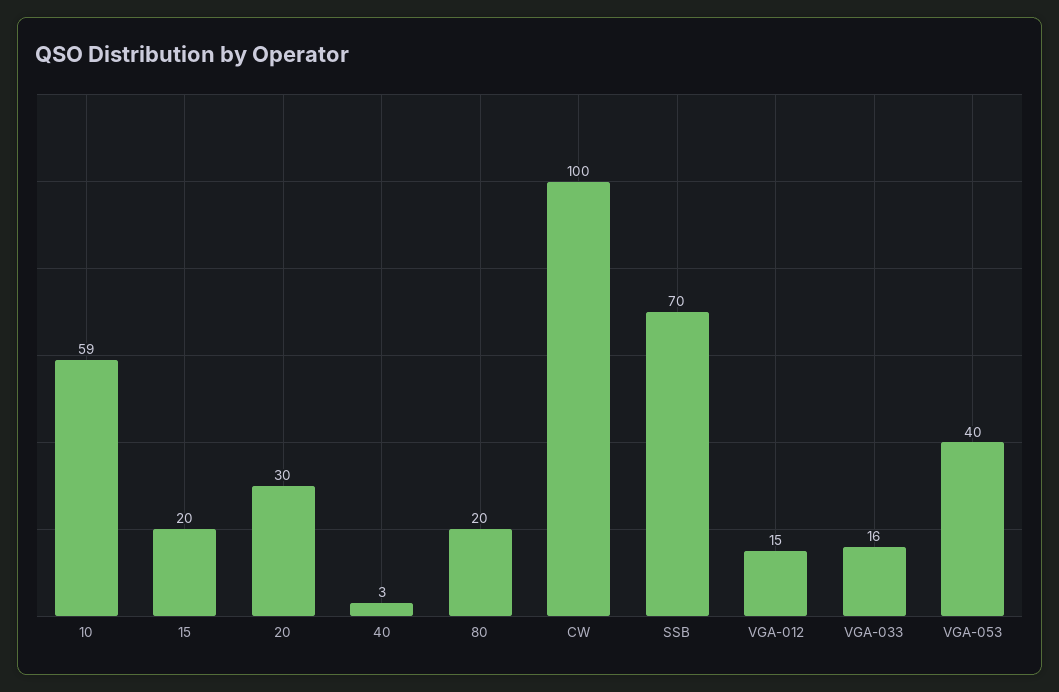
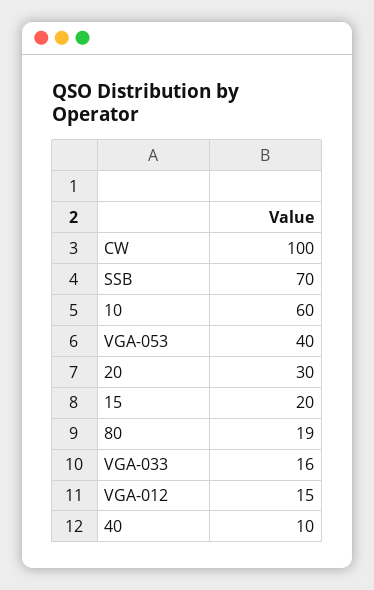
10: 59 -> 60
40: 3 -> 10
80: 20 -> 19

